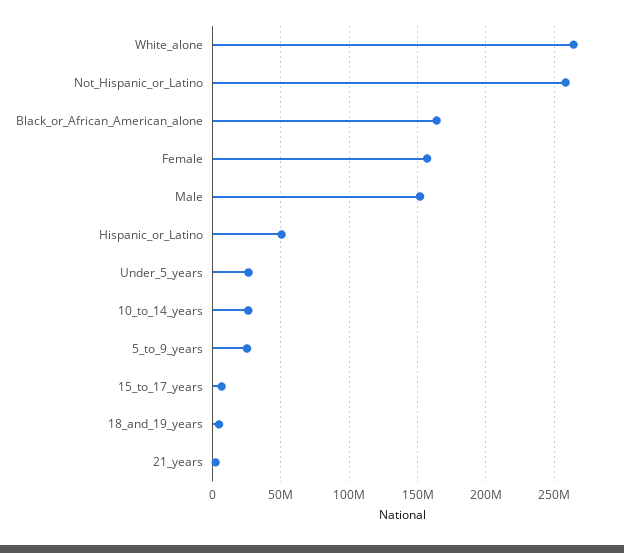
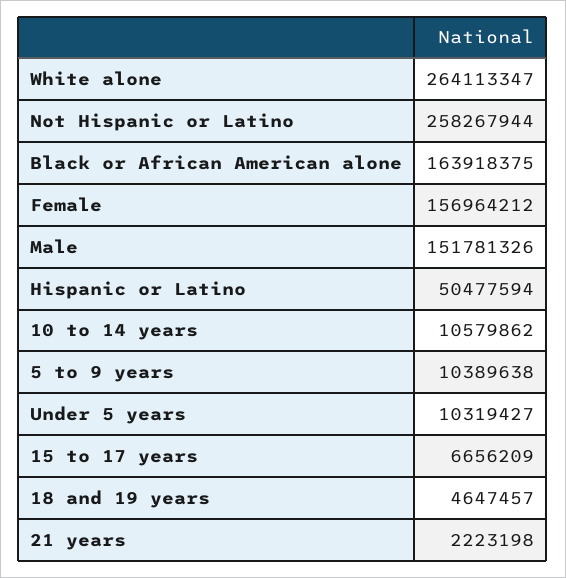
Under_5_years: 25000000 -> 10319427
10_to_14_years: 25000000 -> 10579862
5_to_9_years: 25000000 -> 10389638

